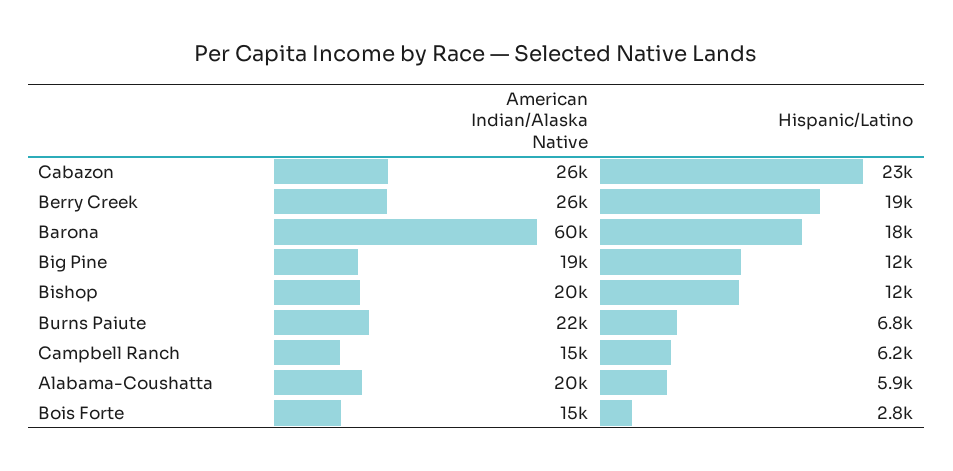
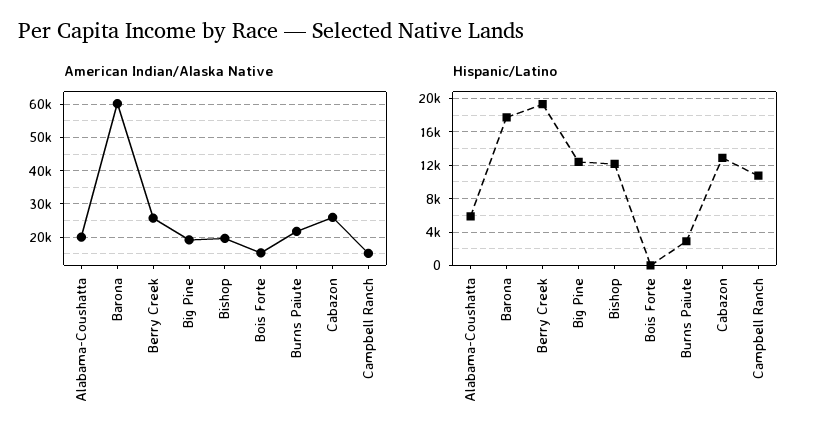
Hispanic/Latino, Cabazon: 23000 -> 13000
Hispanic/Latino, Burns Paiute: 6800 -> 3000
Hispanic/Latino, Campbell Ranch: 6200 -> 11000
Hispanic/Latino, Bois Forte: 2800 -> 0

